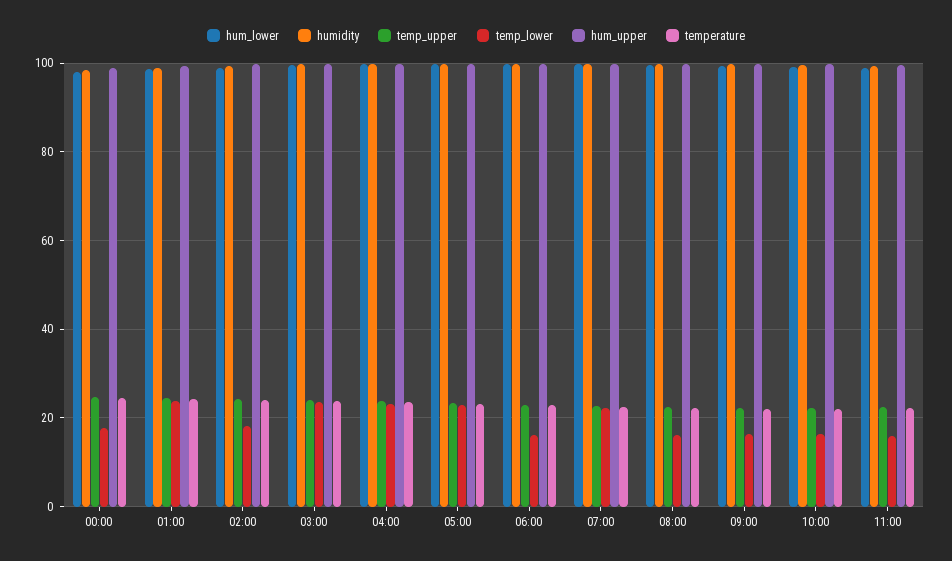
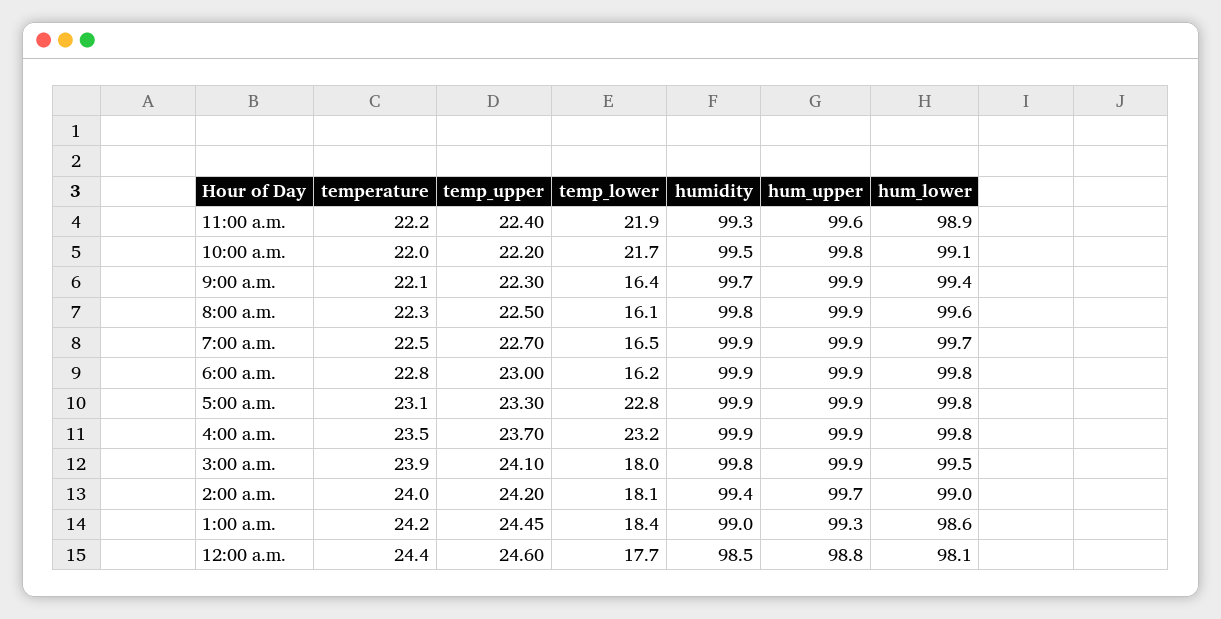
temp_lower, 01:00: 24 -> 18.4
temp_lower, 03:00: 24 -> 18
temp_lower, 07:00: 22 -> 16.5
temp_lower, 10:00: 16 -> 21.7
temp_lower, 11:00: 16 -> 21.9

